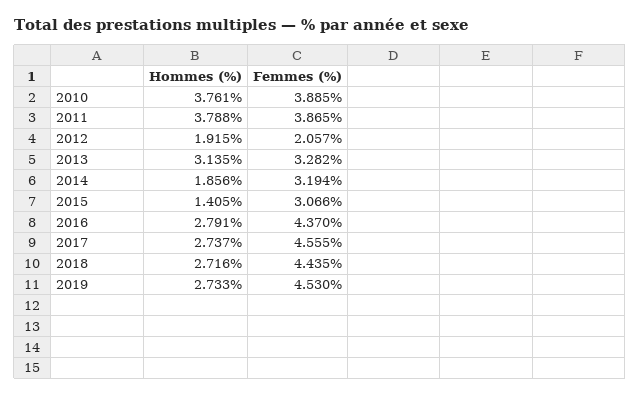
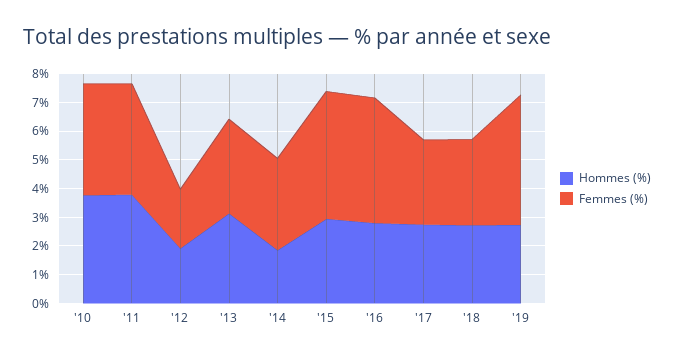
Hommes (%), 2015: 1.405 -> 3
Femmes (%), 2015: 3.066 -> 4.5
Femmes (%), 2017: 4.555 -> 3
Femmes (%), 2018: 4.435 -> 3

